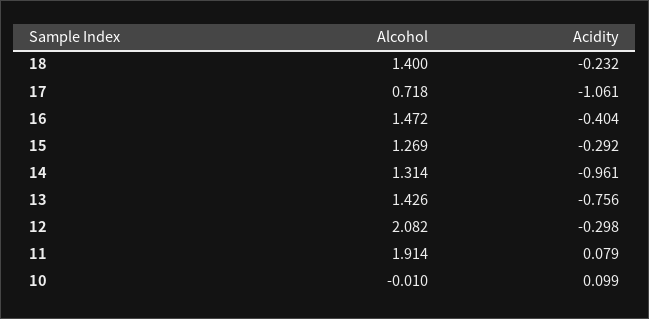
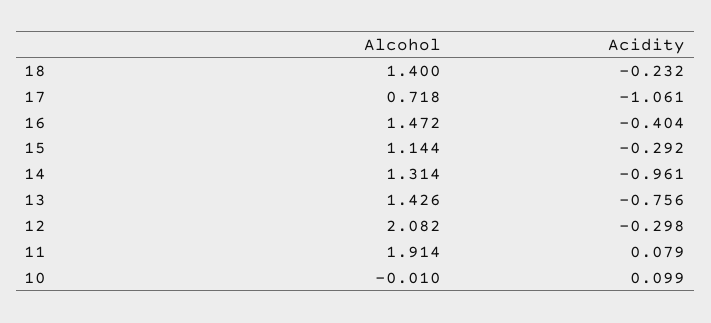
Alcohol, 15: 1.269 -> 1.144

